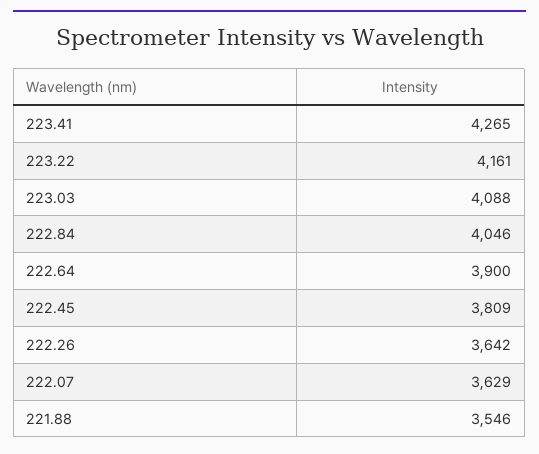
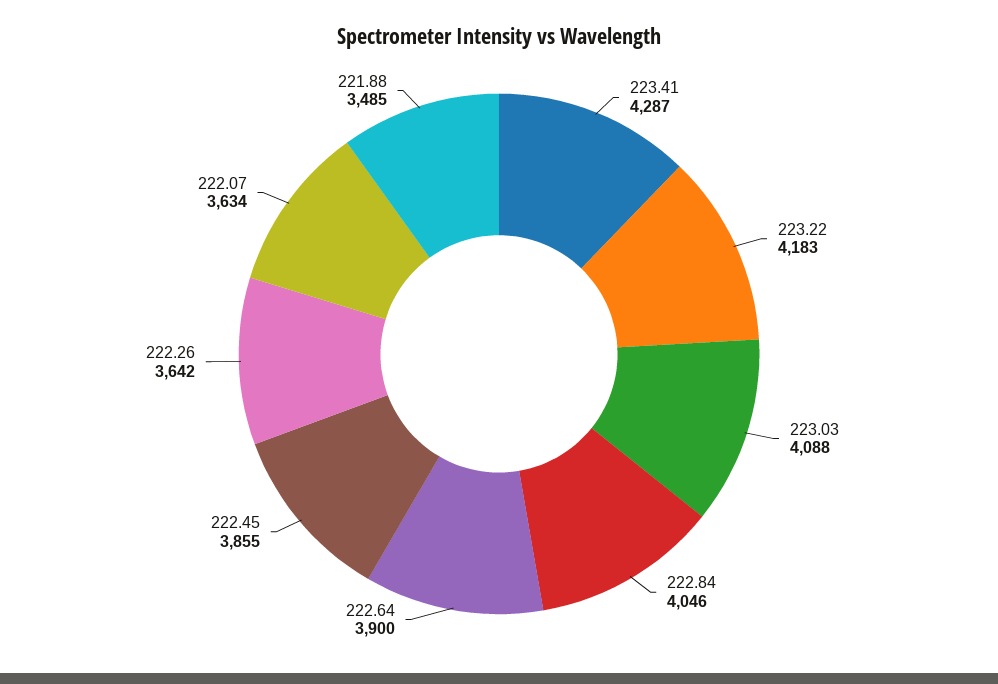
223.41: 4265 -> 4287
223.22: 4161 -> 4183
222.45: 3809 -> 3855
222.07: 3629 -> 3634
221.88: 3546 -> 3485

